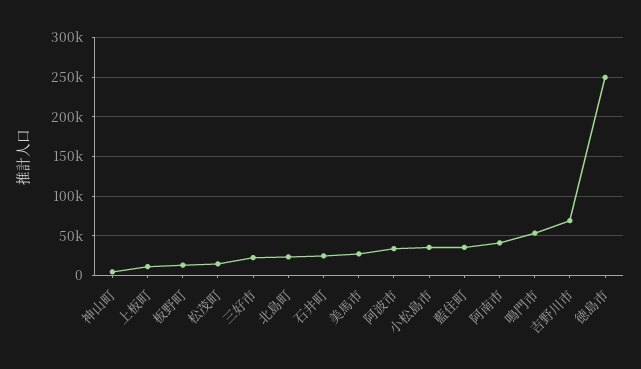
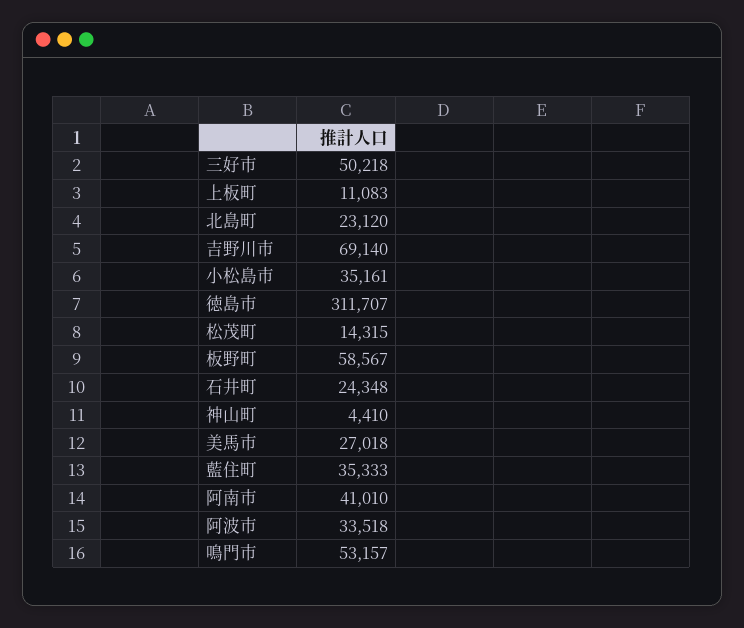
板野町: 10000 -> 58567
三好市: 20000 -> 50218
徳島市: 250000 -> 311707

